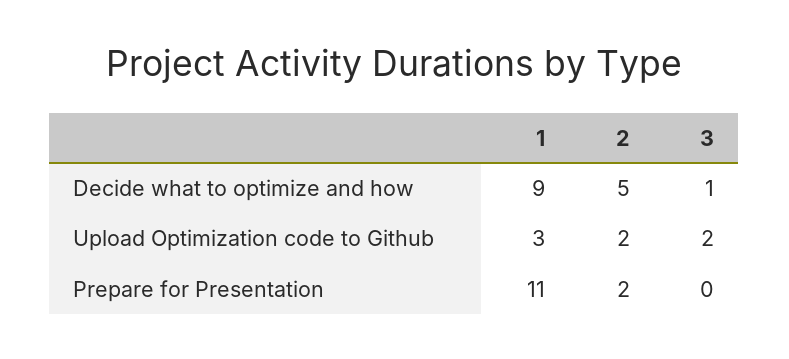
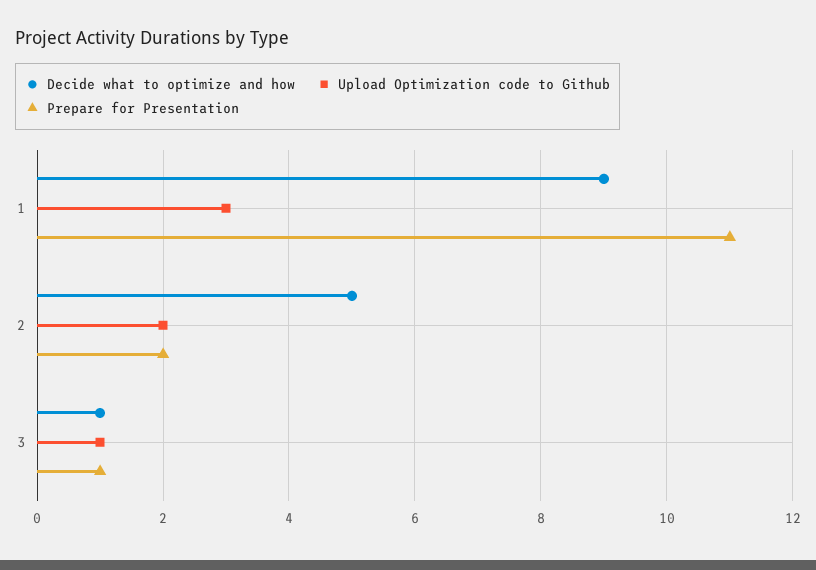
Upload Optimization code to Github, 3: 2 -> 1
Prepare for Presentation, 3: 0 -> 1

